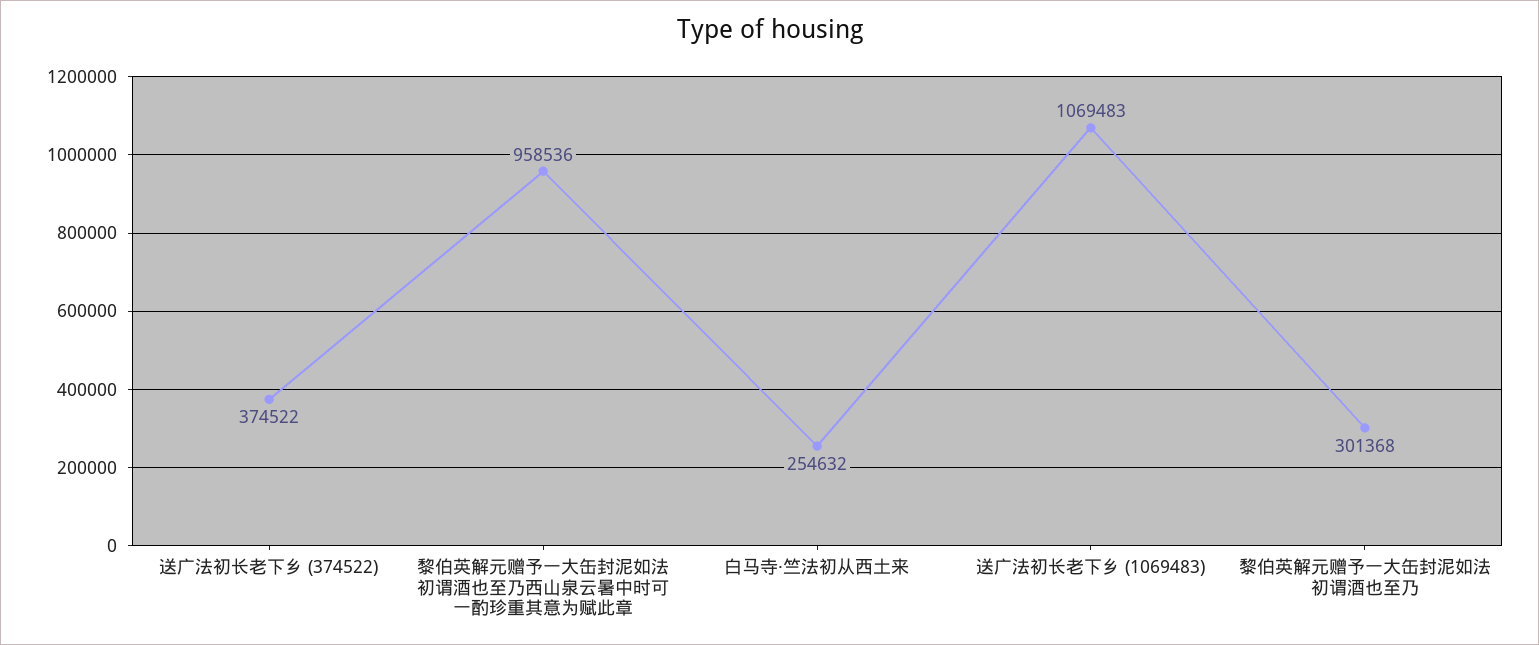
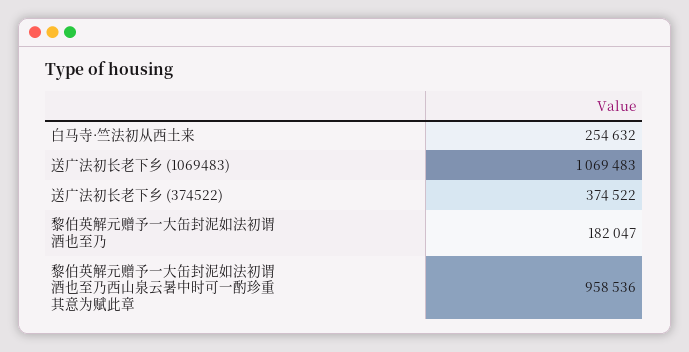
黎伯英解元赠予一大缶封泥如法初谓酒也至乃: 301368 -> 182047

